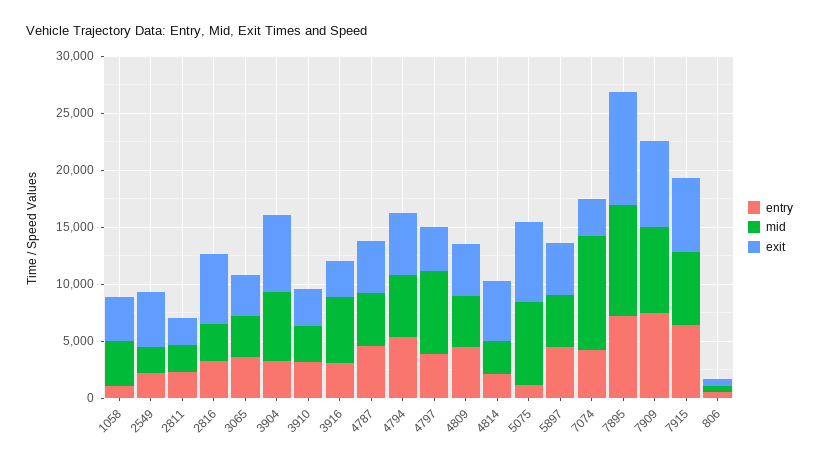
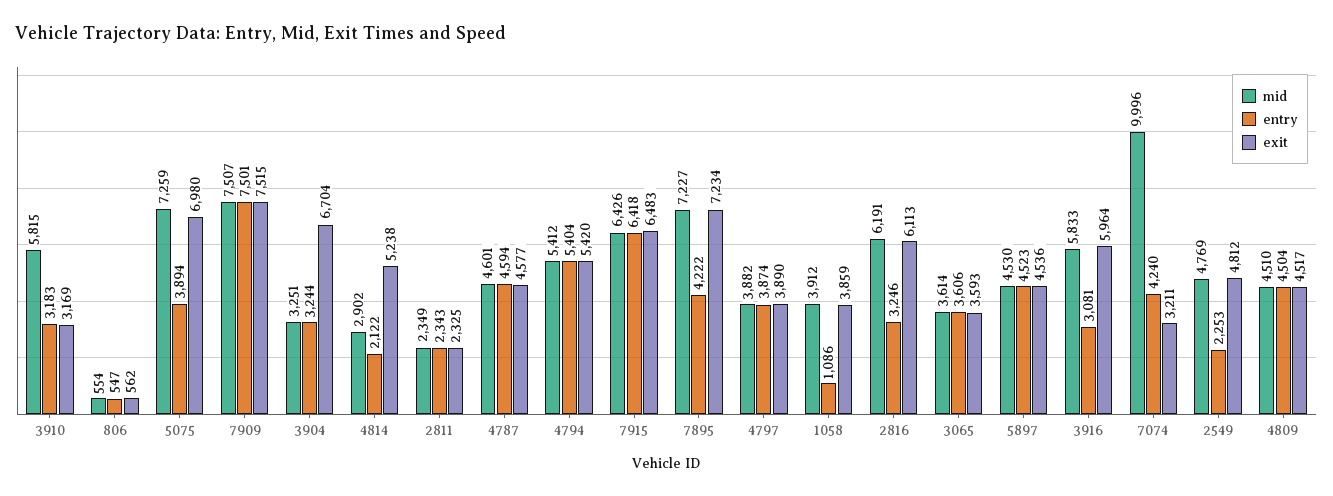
mid, 2549: 2000 -> 4769
mid, 2816: 3000 -> 6191
mid, 3904: 6000 -> 3251
mid, 3910: 3000 -> 5815
exit, 3916: 3000 -> 5964
mid, 4797: 7000 -> 3882
entry, 5075: 1000 -> 3894
entry, 7895: 7000 -> 4222
mid, 7895: 10000 -> 7227
exit, 7895: 10000 -> 7234

